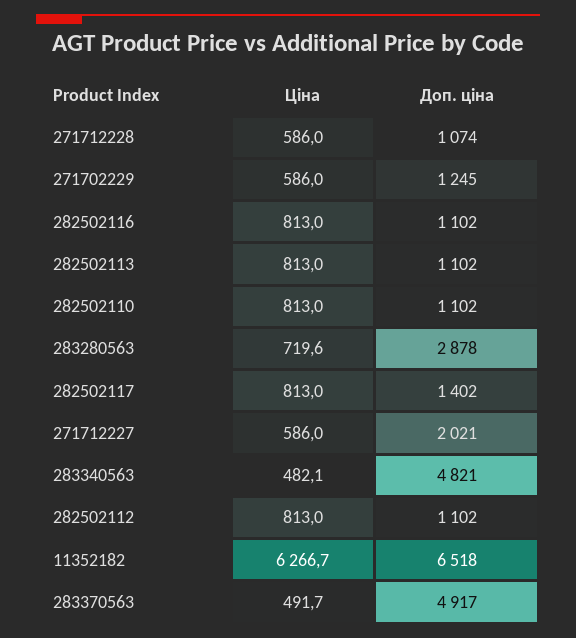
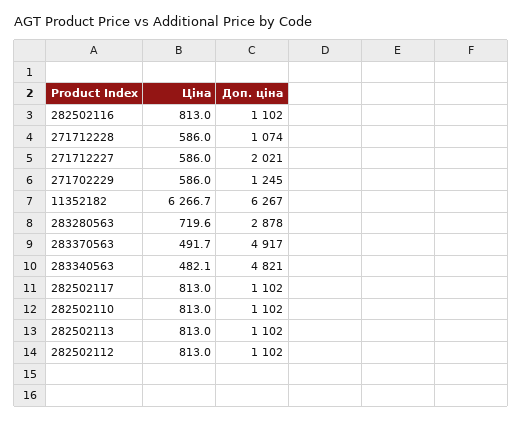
Доп. ціна, 282502117: 1402 -> 1102
Доп. ціна, 11352182: 6518 -> 6267

